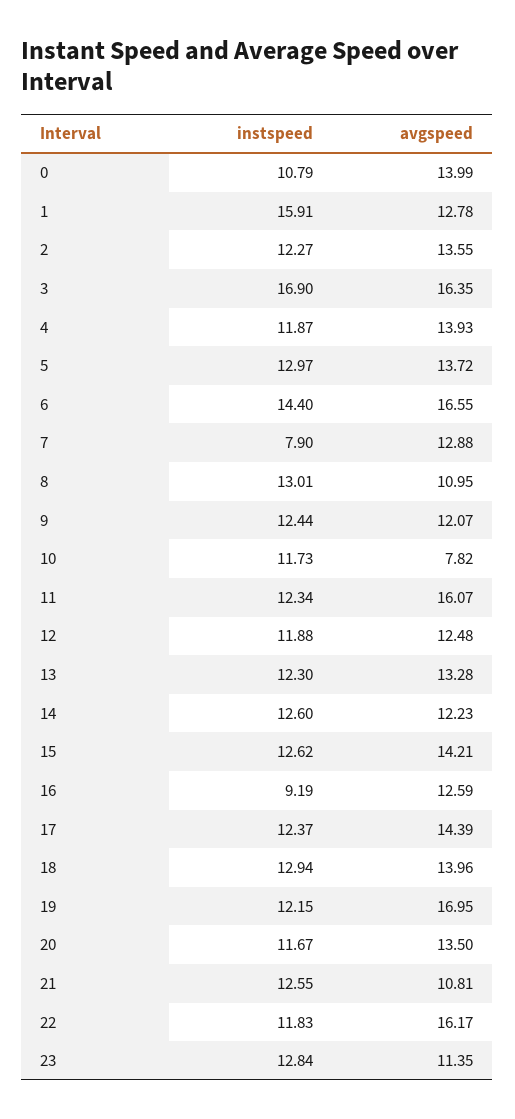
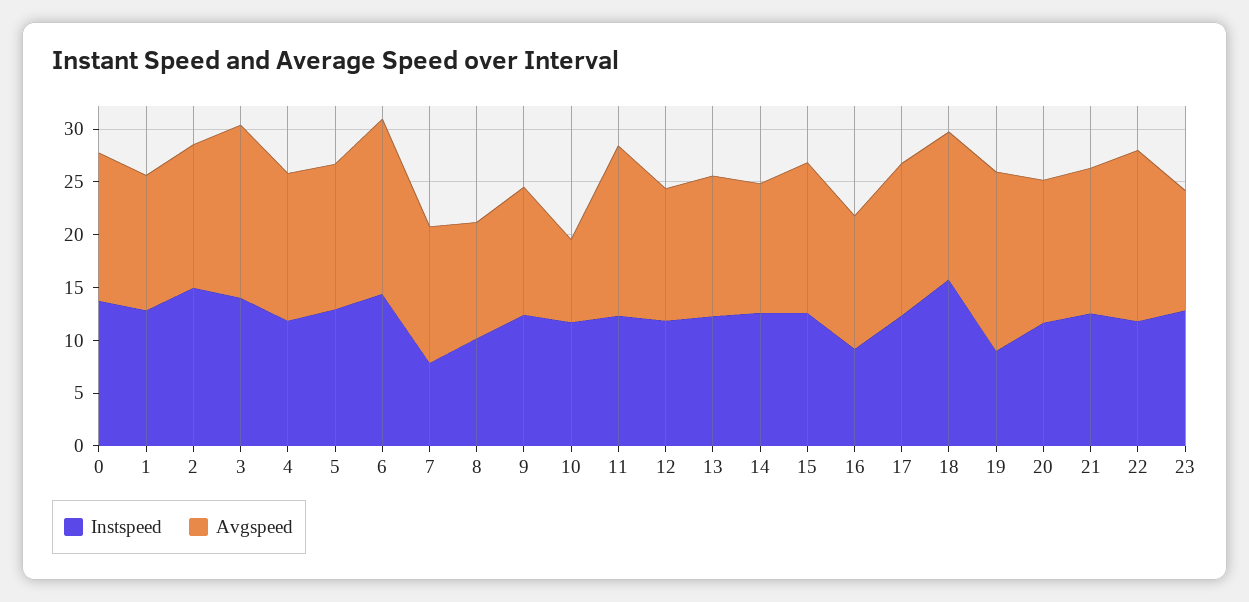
instspeed, 0: 10.79 -> 14
instspeed, 1: 15.91 -> 13
instspeed, 2: 12.27 -> 15
instspeed, 3: 16.9 -> 14
instspeed, 8: 13.01 -> 10
instspeed, 18: 12.94 -> 16
instspeed, 19: 12.15 -> 9
avgspeed, 21: 10.81 -> 14

